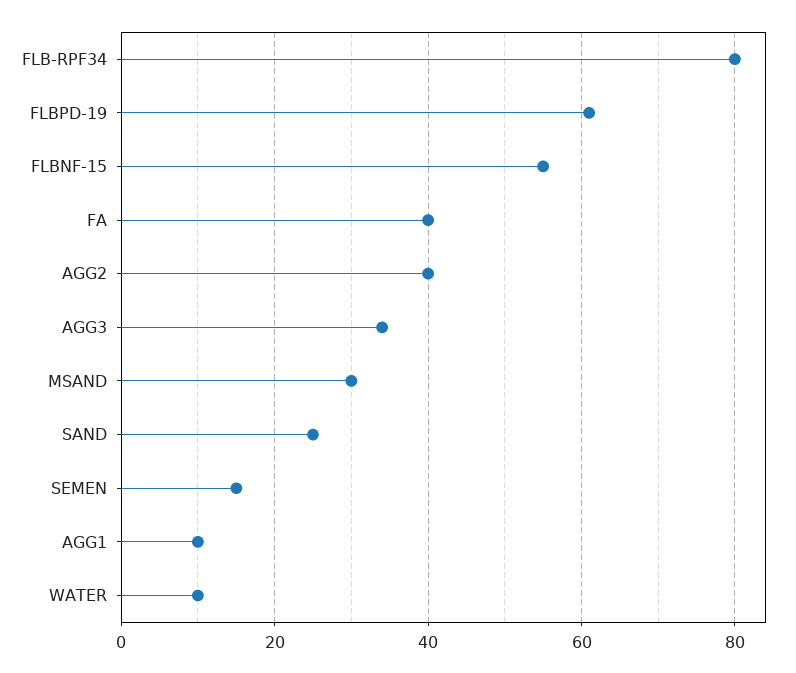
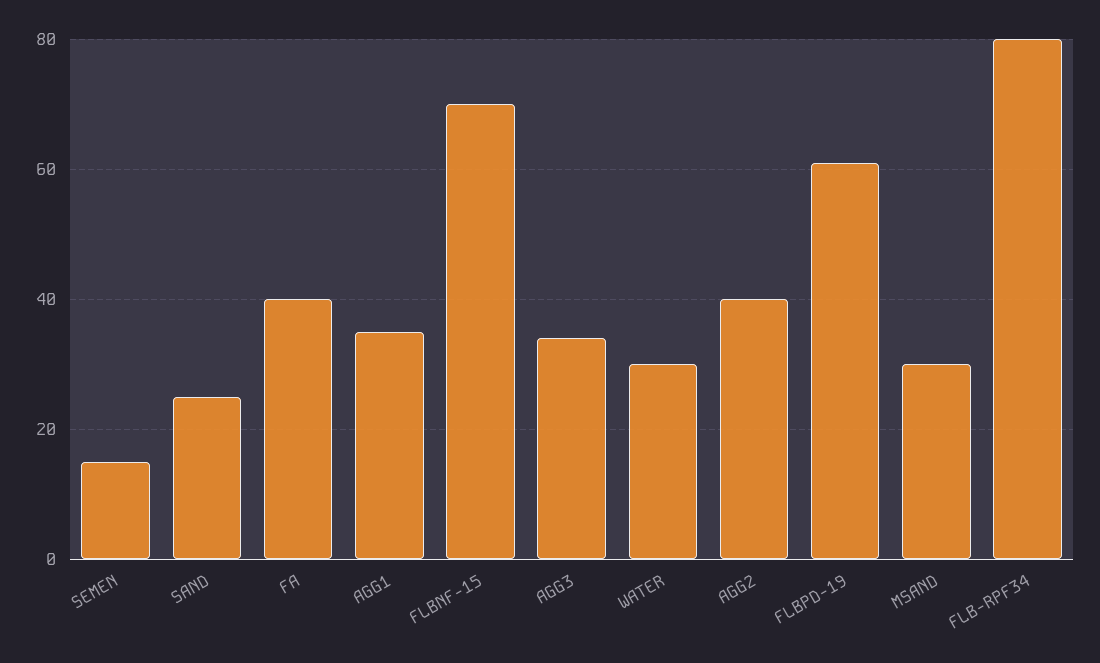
FLBNF-15: 55 -> 70
AGG1: 10 -> 35
WATER: 10 -> 30

